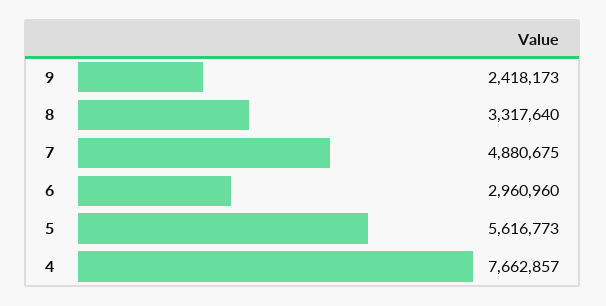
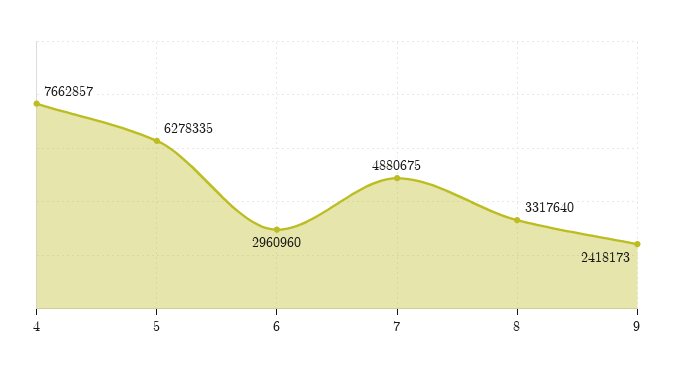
5: 5616773 -> 6278335

